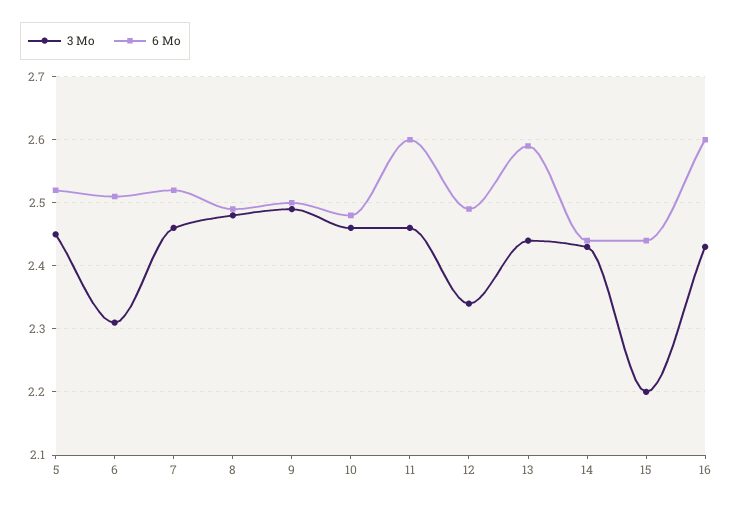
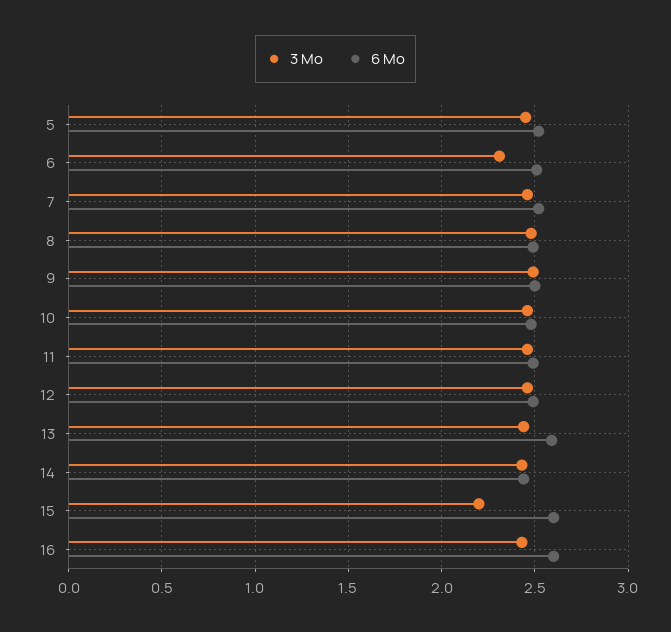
6 Mo, 11: 2.6 -> 2.5
3 Mo, 12: 2.34 -> 2.45
6 Mo, 15: 2.44 -> 2.6

